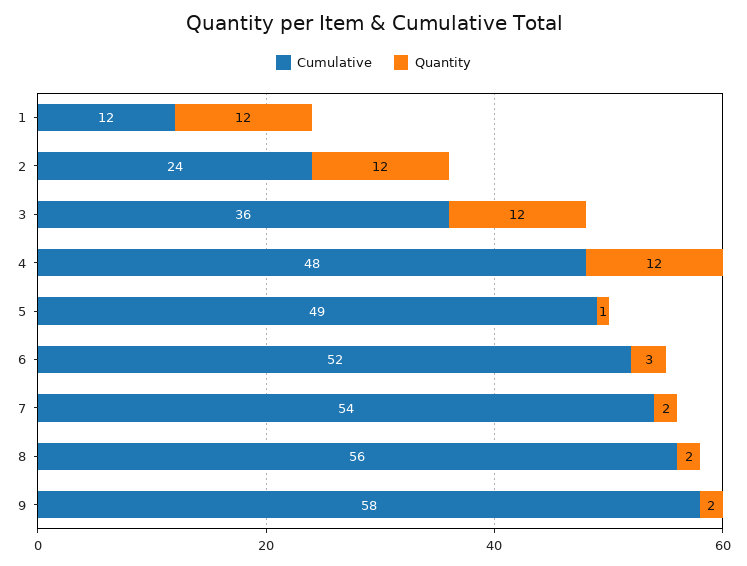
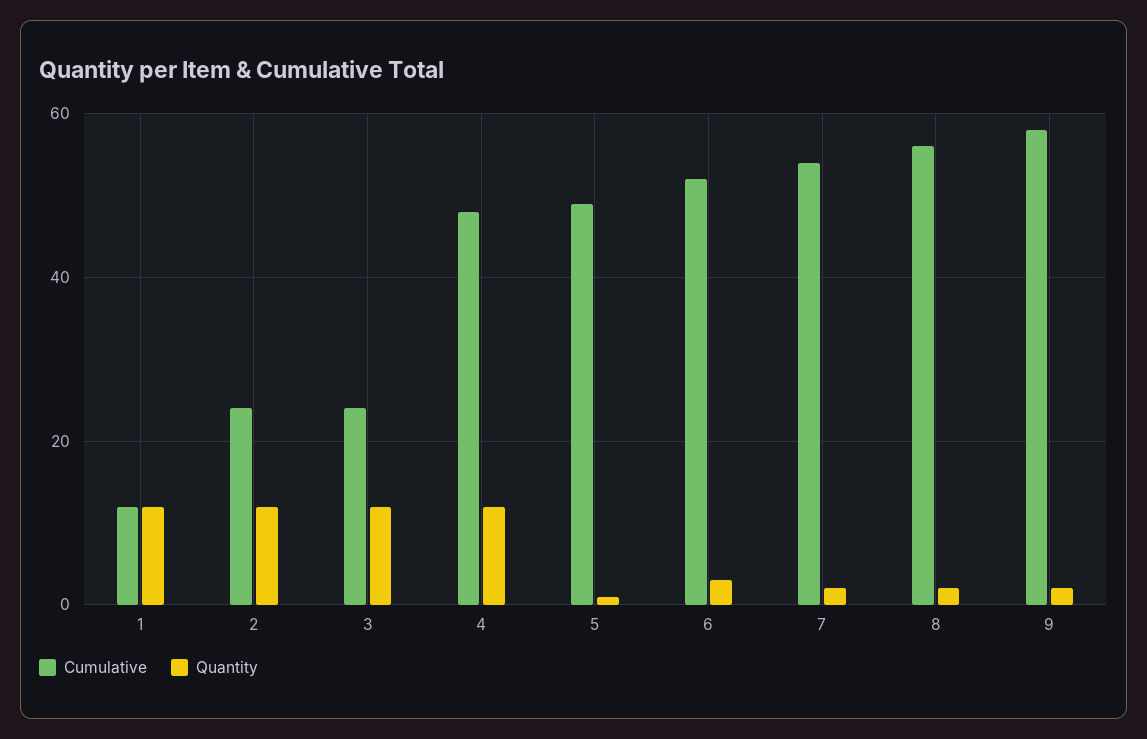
Cumulative, 3: 36 -> 25

